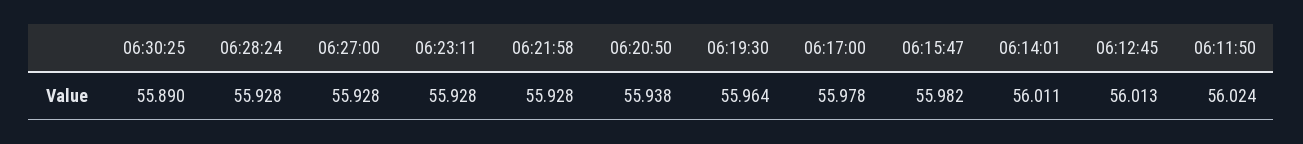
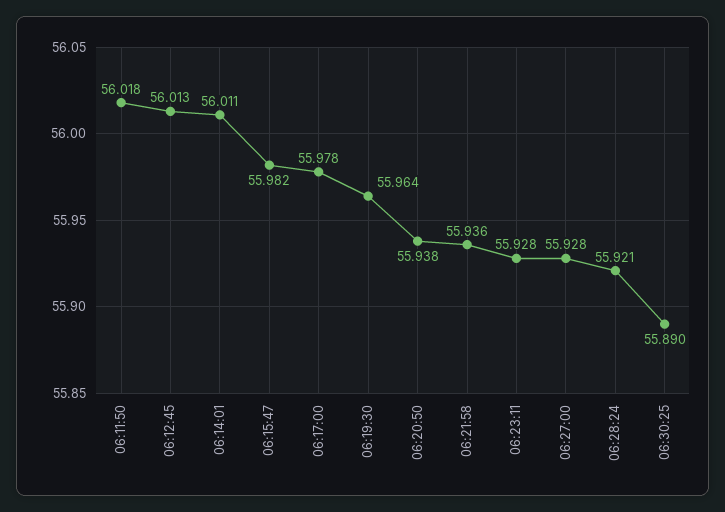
06:28:24: 55.928 -> 55.921
06:21:58: 55.928 -> 55.936
06:11:50: 56.024 -> 56.018

